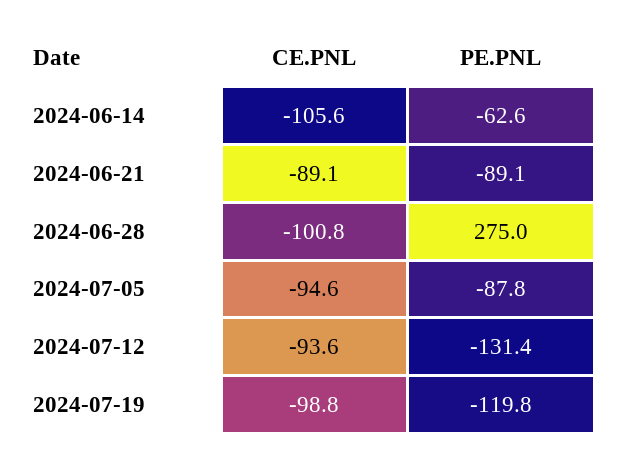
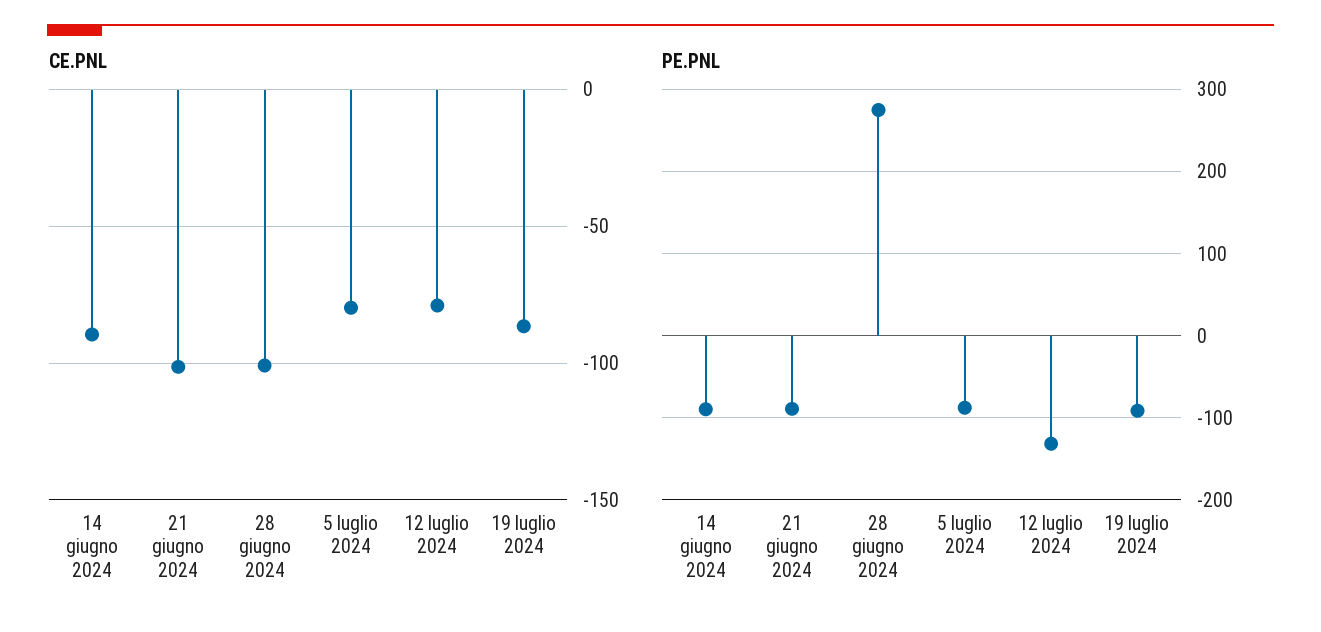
CE.PNL, 2024-06-14: -105.6 -> -90
PE.PNL, 2024-06-14: -62.6 -> -90
CE.PNL, 2024-06-21: -89.1 -> -100
CE.PNL, 2024-07-05: -94.6 -> -80
CE.PNL, 2024-07-12: -93.6 -> -80
CE.PNL, 2024-07-19: -98.8 -> -85
PE.PNL, 2024-07-19: -119.8 -> -90

